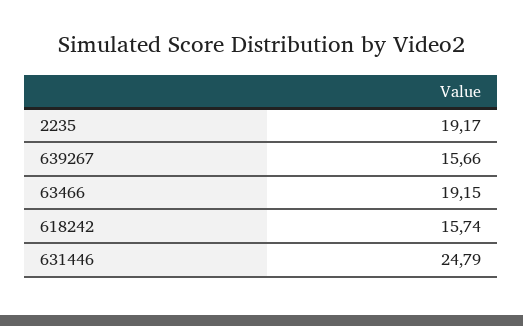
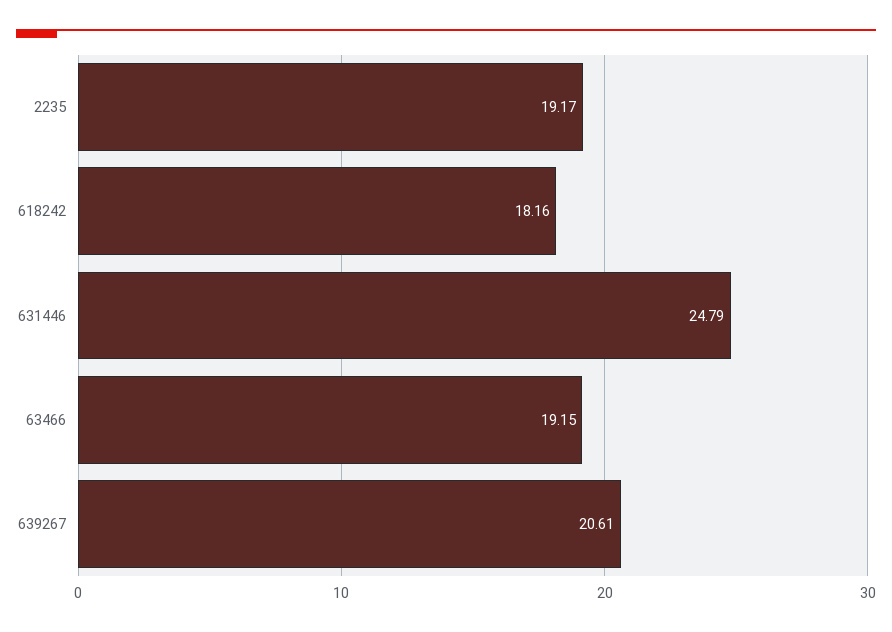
639267: 15.66 -> 20.61
618242: 15.74 -> 18.16

